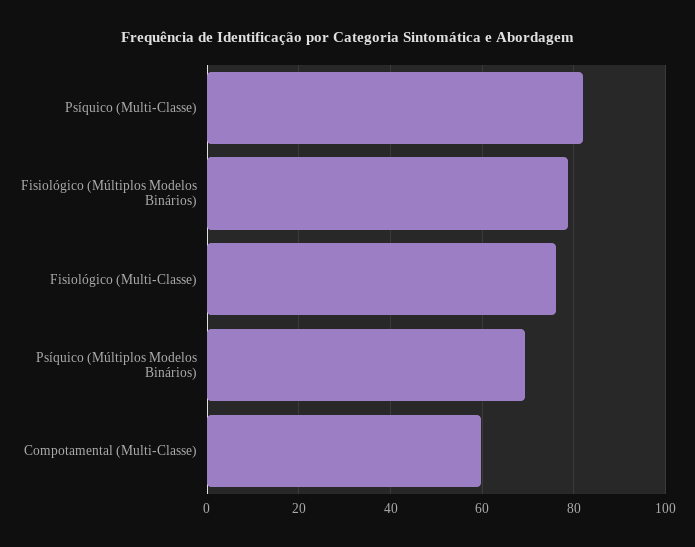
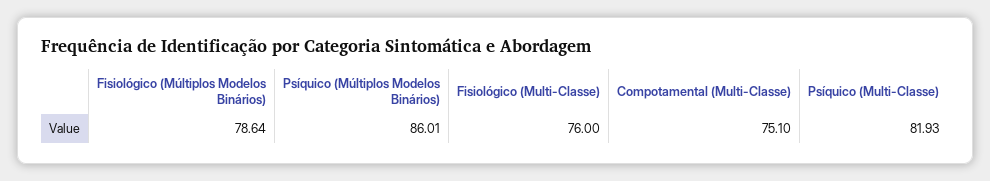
Psíquico (Múltiplos Modelos Binários): 70 -> 86.01
Compotamental (Multi-Classe): 60 -> 75.1

